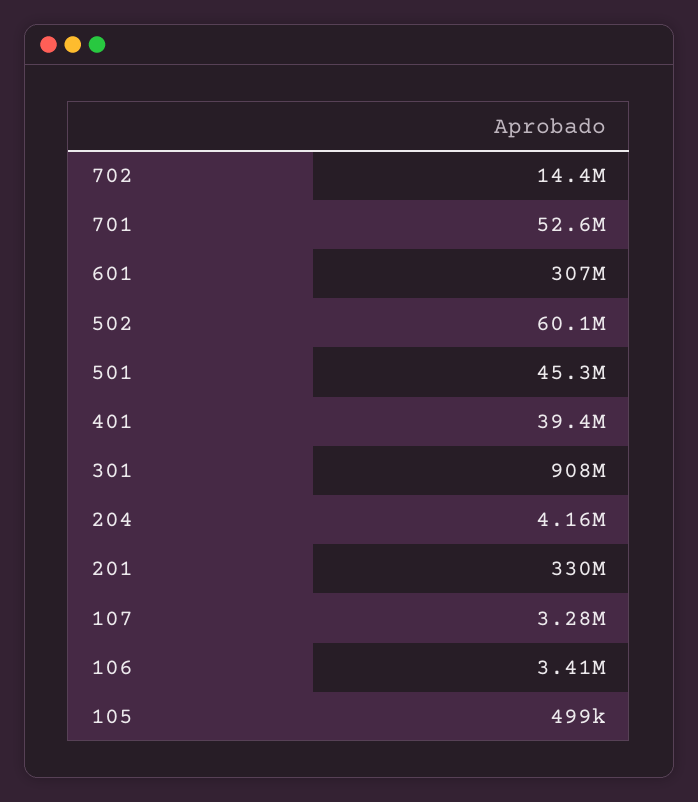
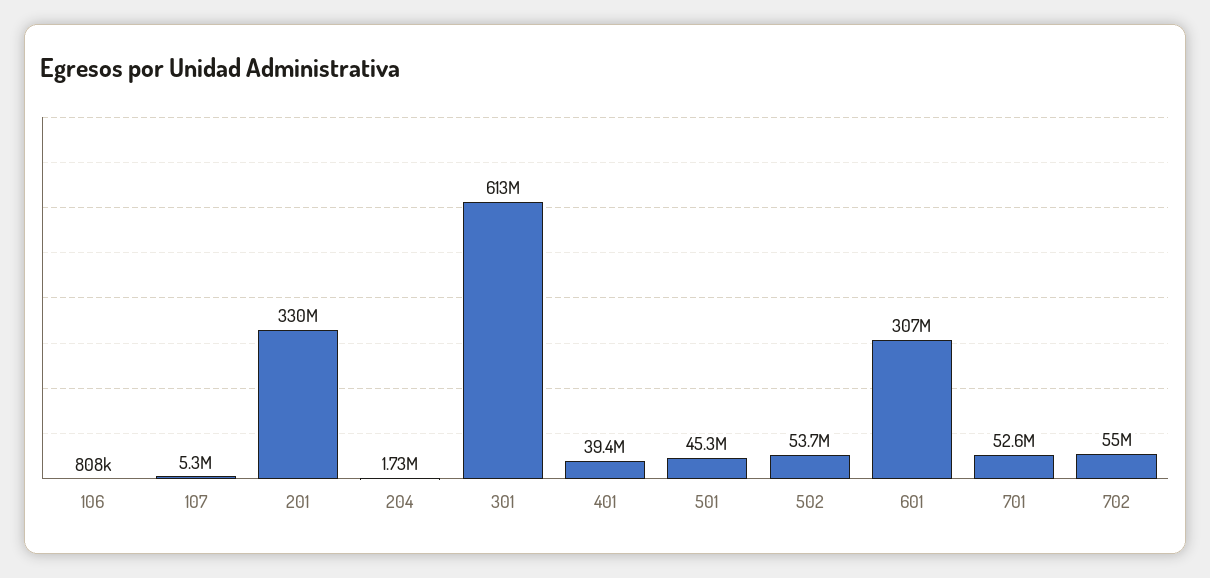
702: 14400000 -> 55000000
502: 60100000 -> 53700000
301: 908000000 -> 613000000
204: 4160000 -> 1730000
107: 3280000 -> 5300000
106: 3410000 -> 808000
105: 499000 -> none

